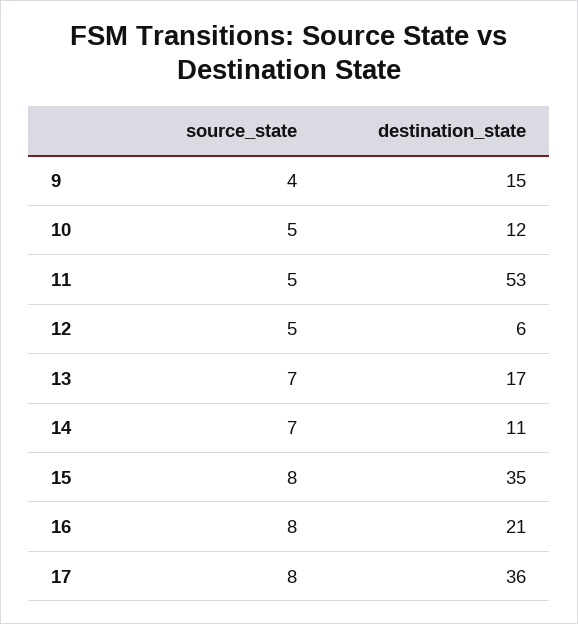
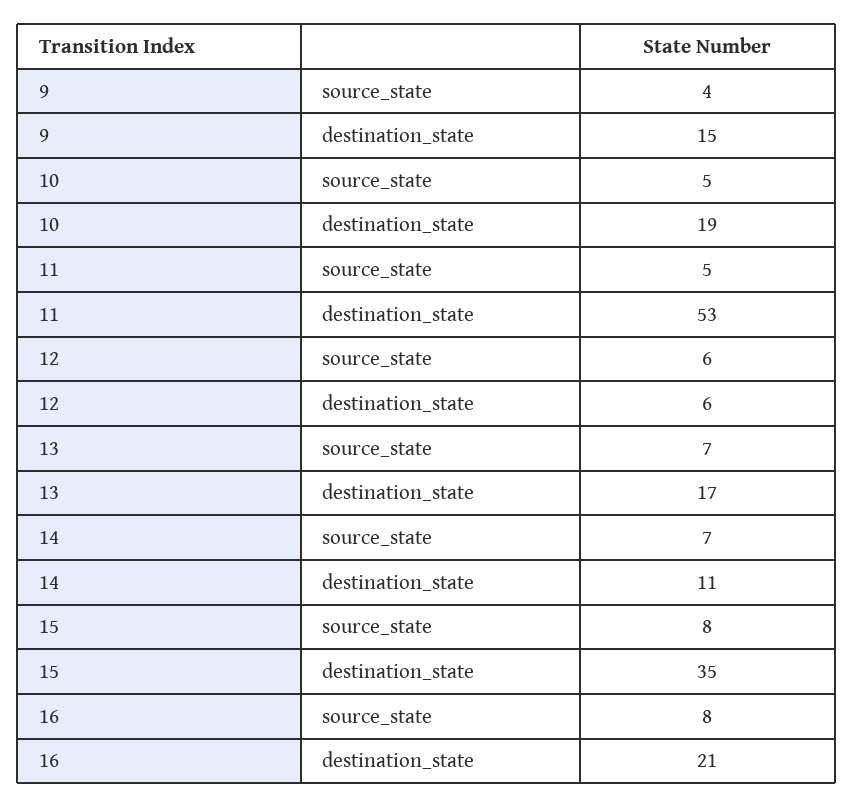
destination_state, 10: 12 -> 19
source_state, 12: 5 -> 6
source_state, 17: 8 -> none
destination_state, 17: 36 -> none

